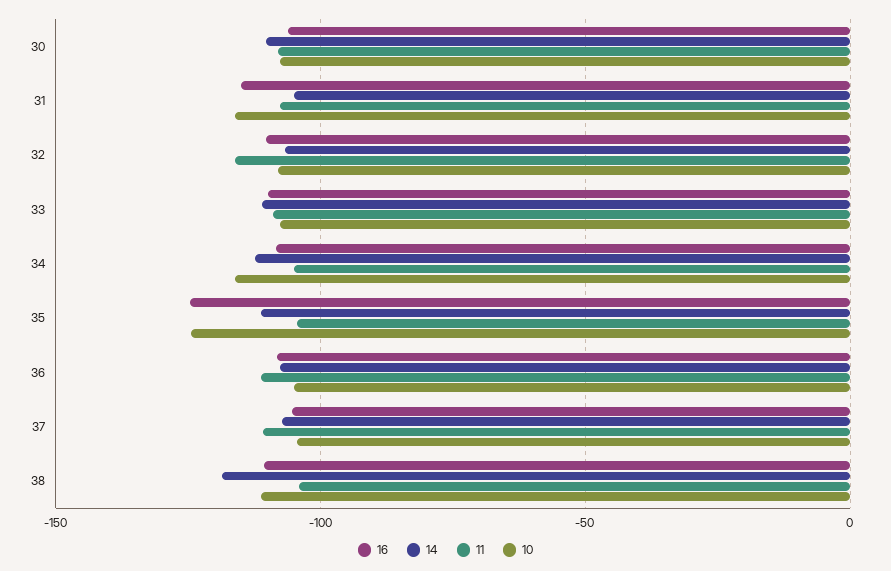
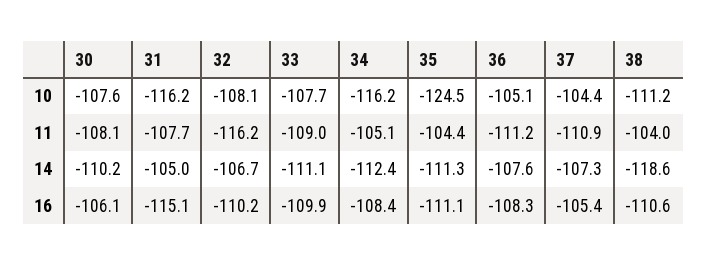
16, 35: -125 -> -111.1

